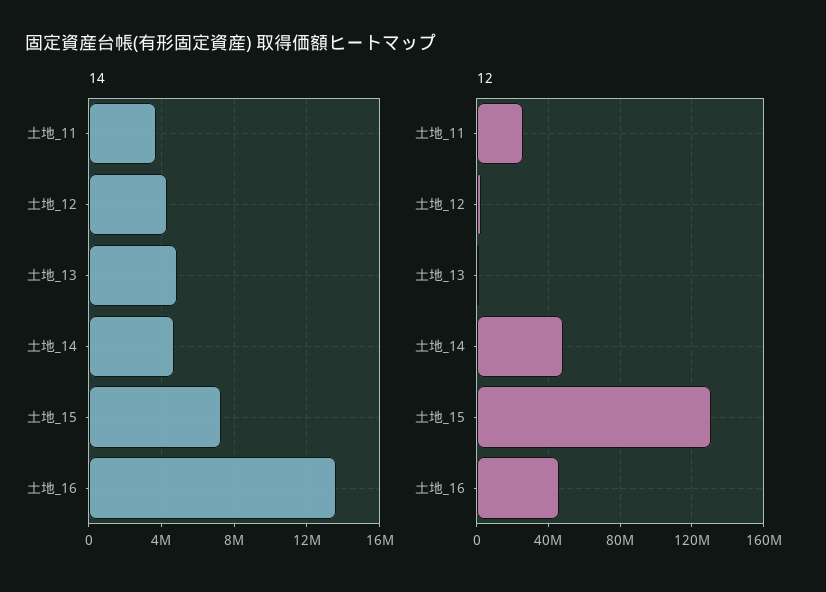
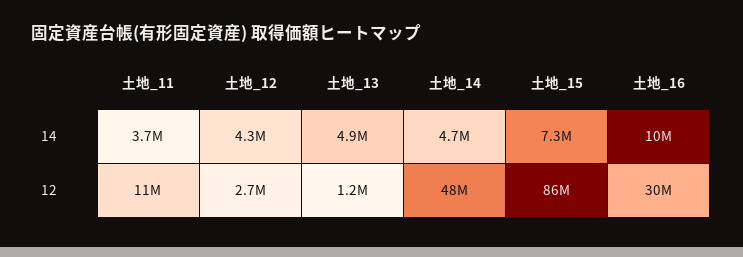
14, 土地_16: 13500000 -> 10000000
12, 土地_11: 25000000 -> 11000000
12, 土地_15: 130000000 -> 86000000
12, 土地_16: 45000000 -> 30000000

